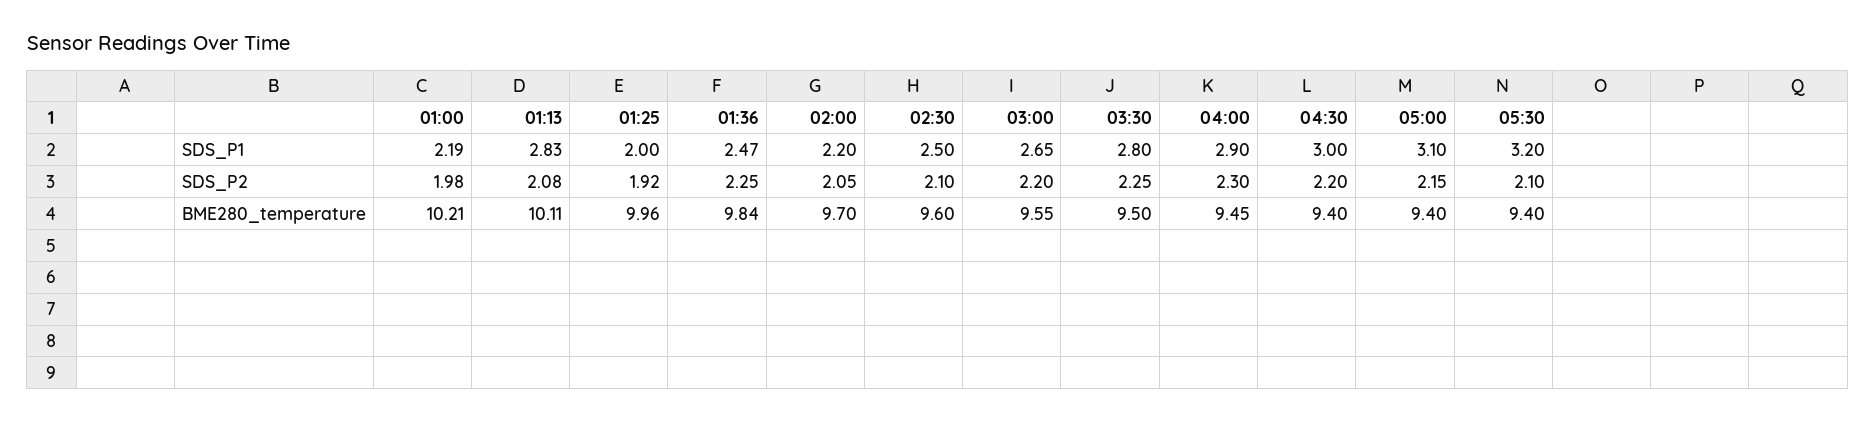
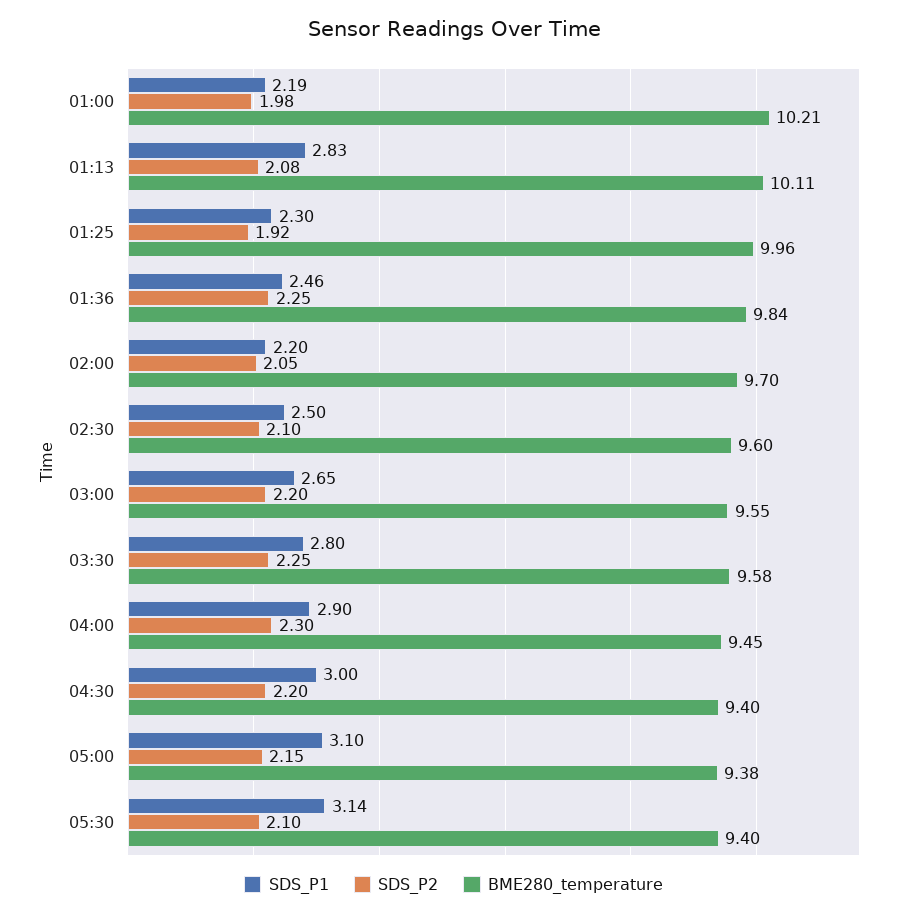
SDS_P1, 01:25: 2 -> 2.3
SDS_P1, 01:36: 2.47 -> 2.46
SDS_P1, 05:30: 3.2 -> 3.14
BME280_temperature, 03:30: 9.5 -> 9.58
BME280_temperature, 05:00: 9.4 -> 9.38

